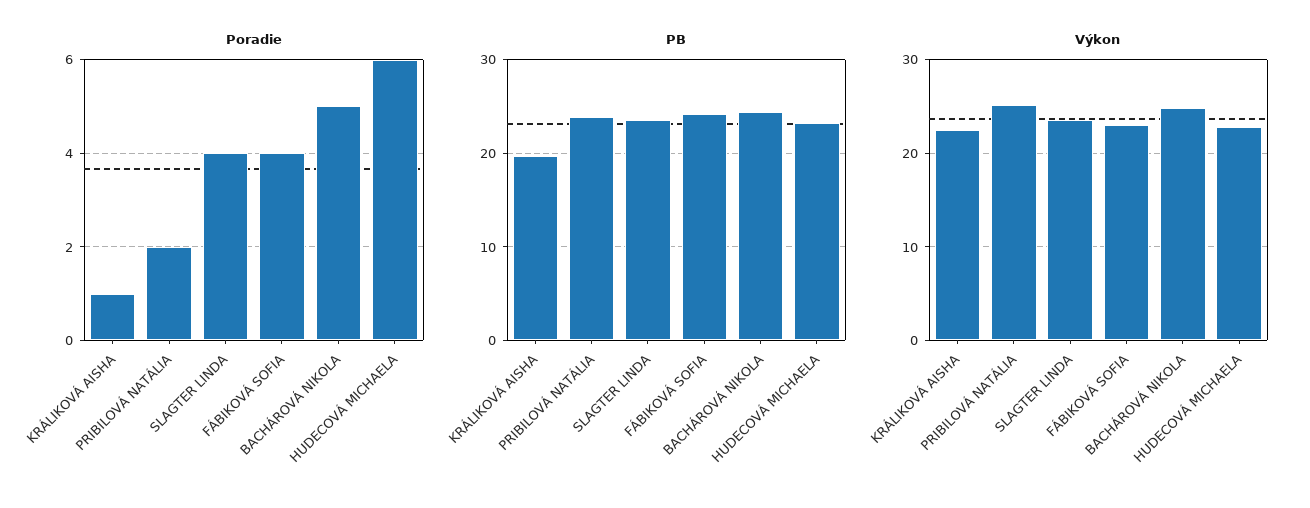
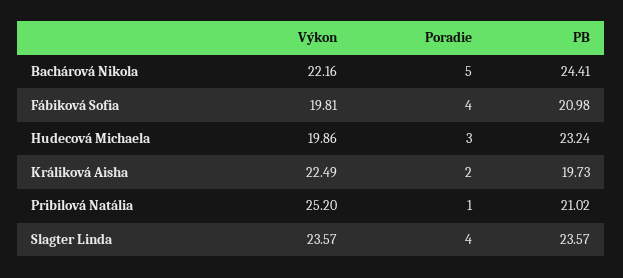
Poradie, KRÁLIKOVÁ AISHA: 1 -> 2
Poradie, PRIBILOVÁ NATÁLIA: 2 -> 1
Poradie, HUDECOVÁ MICHAELA: 6 -> 3
PB, PRIBILOVÁ NATÁLIA: 24 -> 21.02
PB, FÁBIKOVÁ SOFIA: 24 -> 20.98
Výkon, FÁBIKOVÁ SOFIA: 23 -> 19.81
Výkon, BACHÁROVÁ NIKOLA: 25 -> 22.16
Výkon, HUDECOVÁ MICHAELA: 23 -> 19.86

